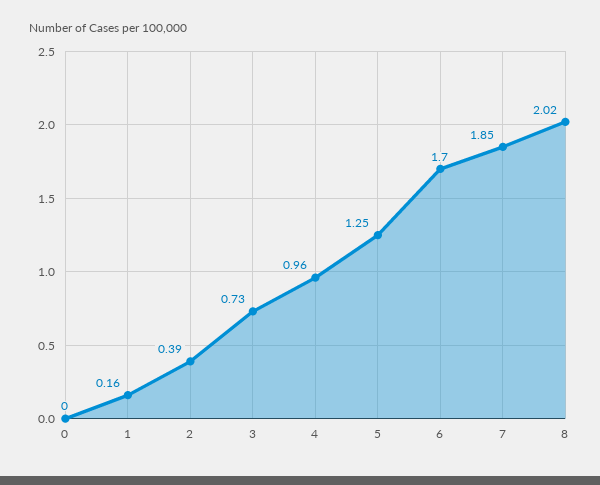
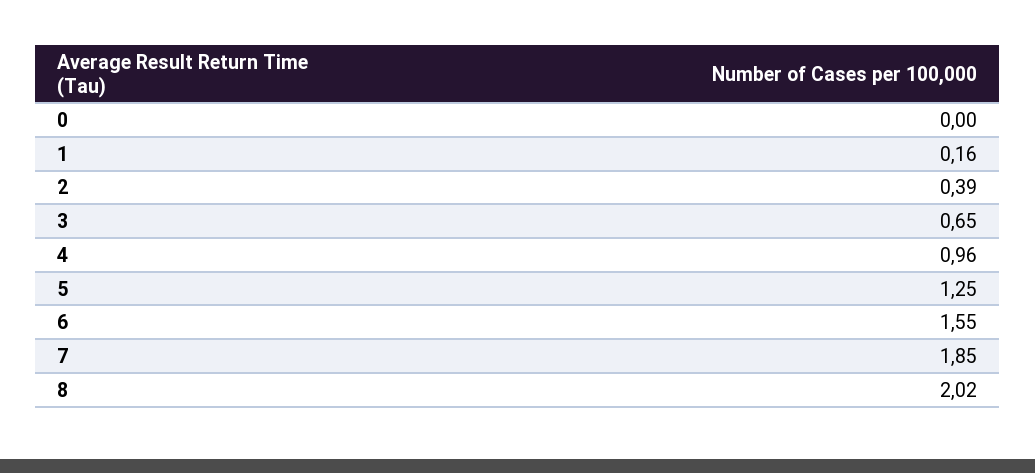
3: 0.73 -> 0.65
6: 1.7 -> 1.55

